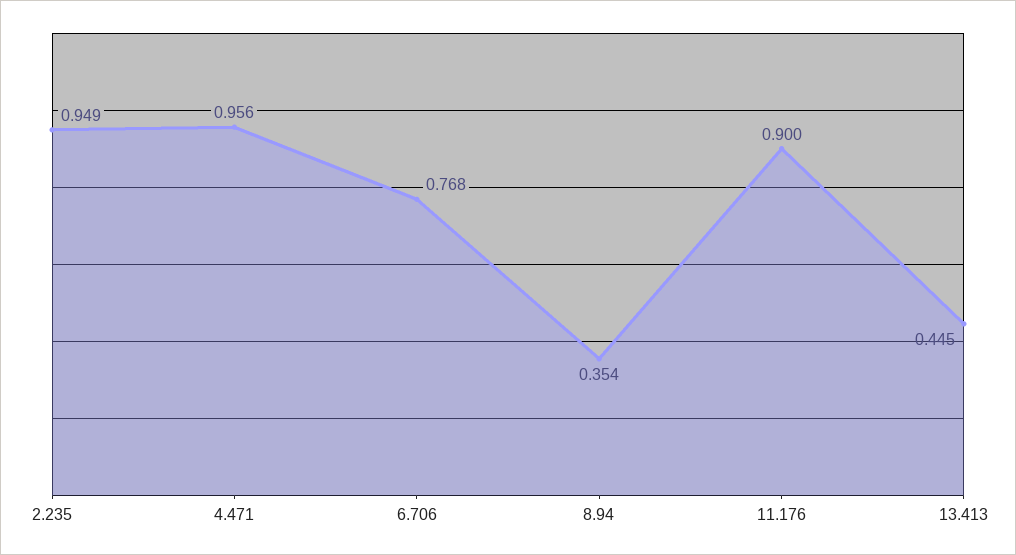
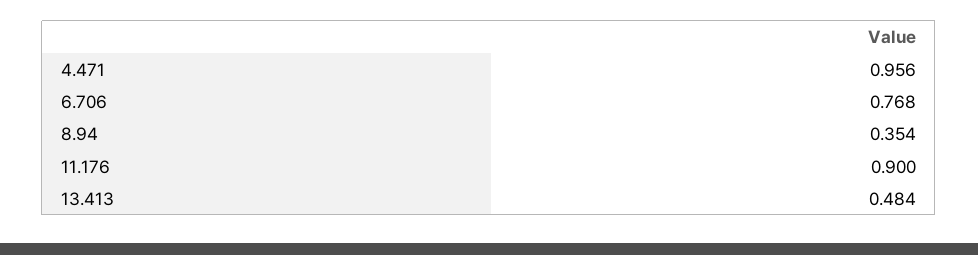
2.235: 0.949 -> none
13.413: 0.445 -> 0.484

